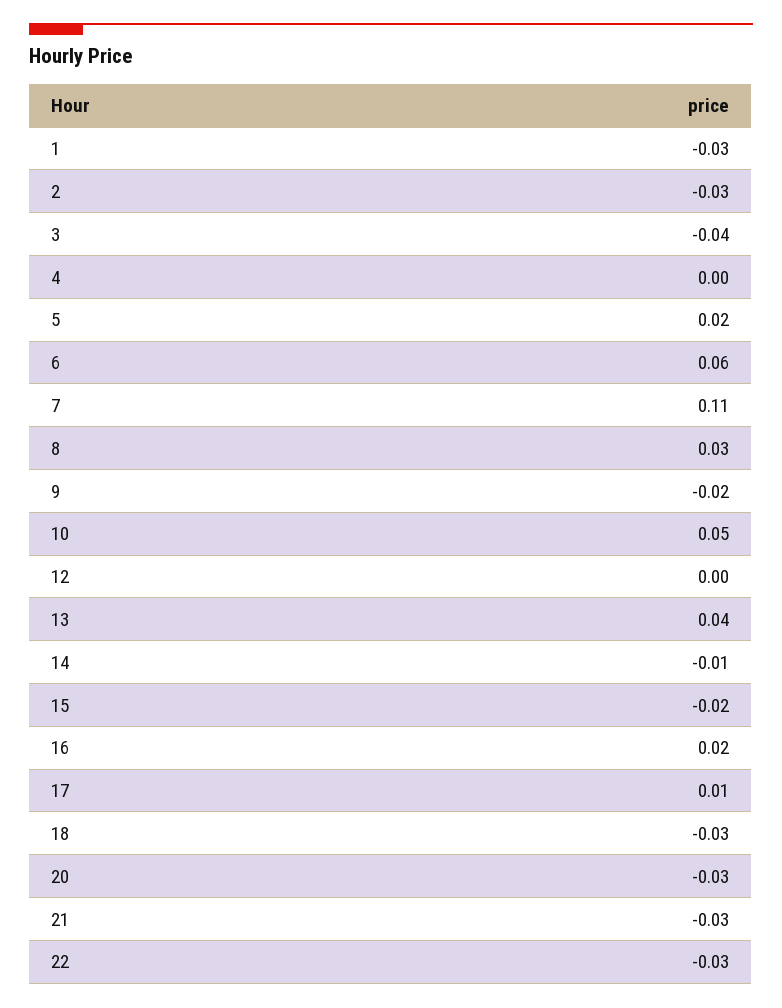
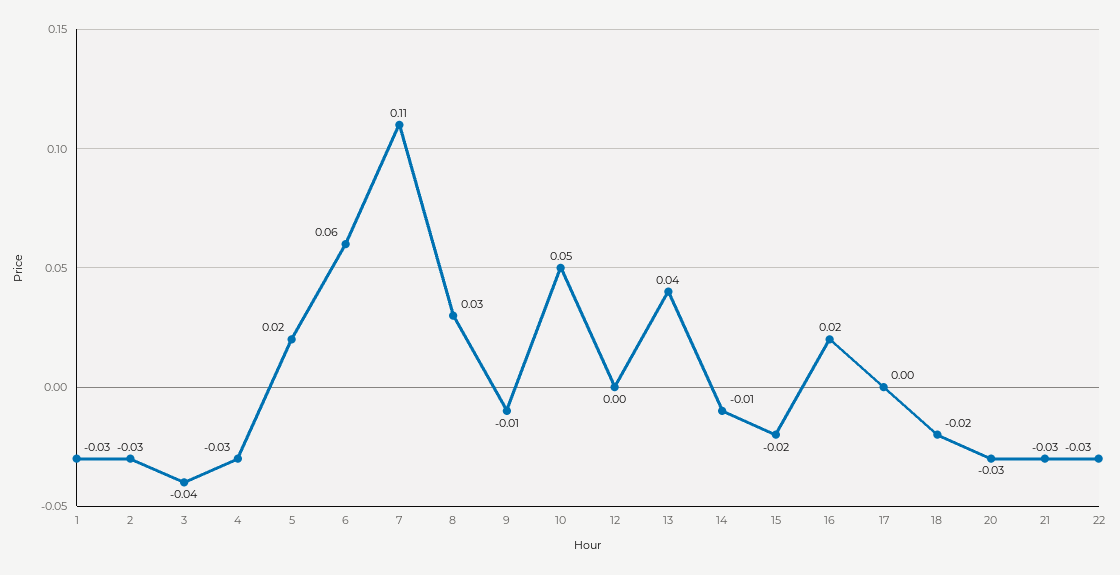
4: 0 -> -0.03
9: -0.02 -> -0.01
17: 0.01 -> 0
18: -0.03 -> -0.02

